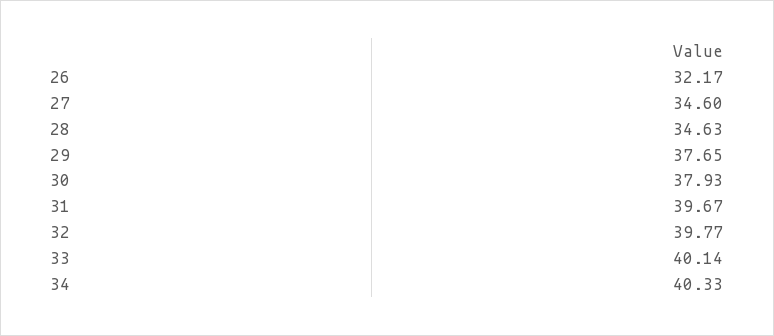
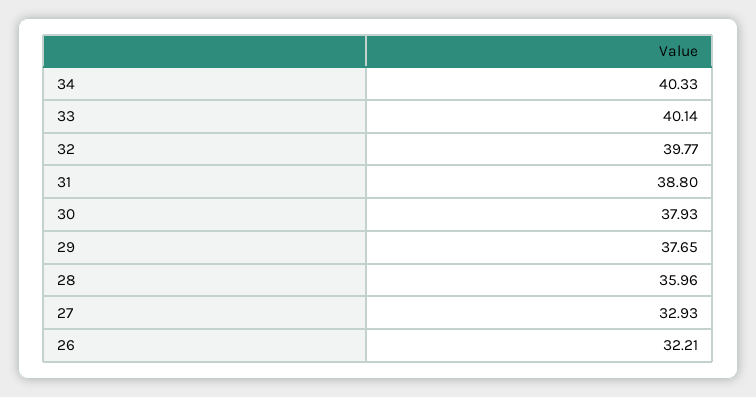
26: 32.17 -> 32.21
27: 34.6 -> 32.93
28: 34.63 -> 35.96
31: 39.67 -> 38.8

